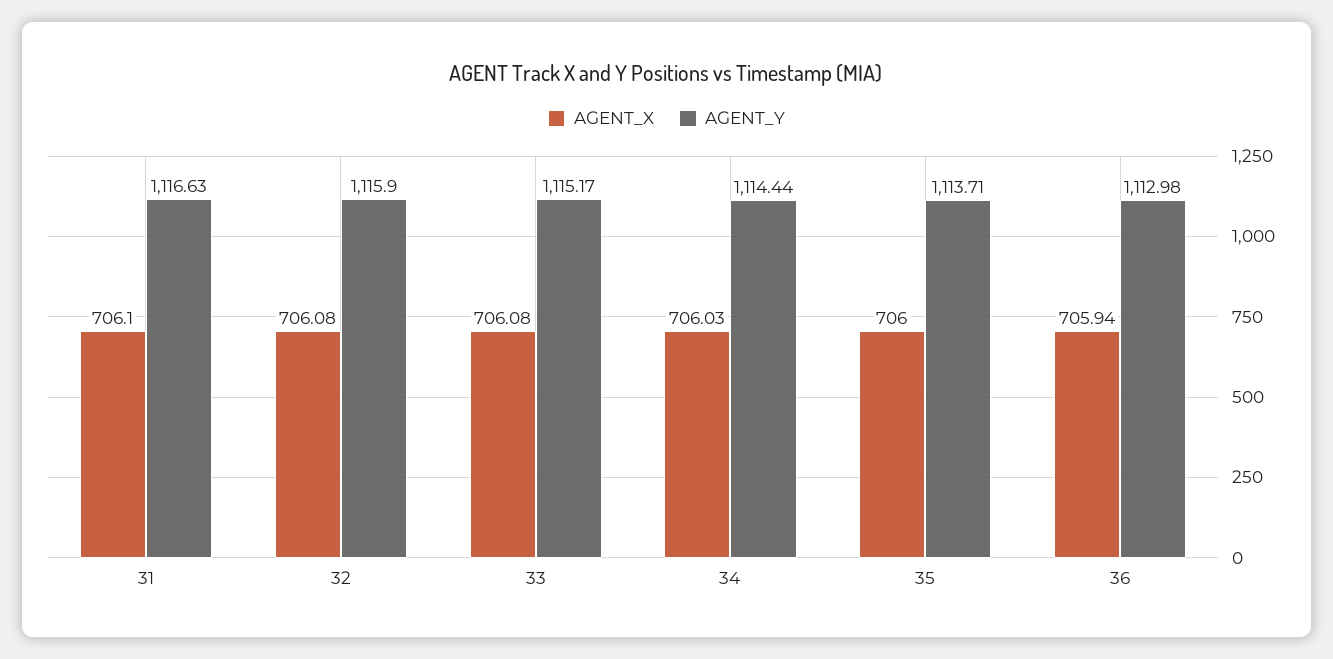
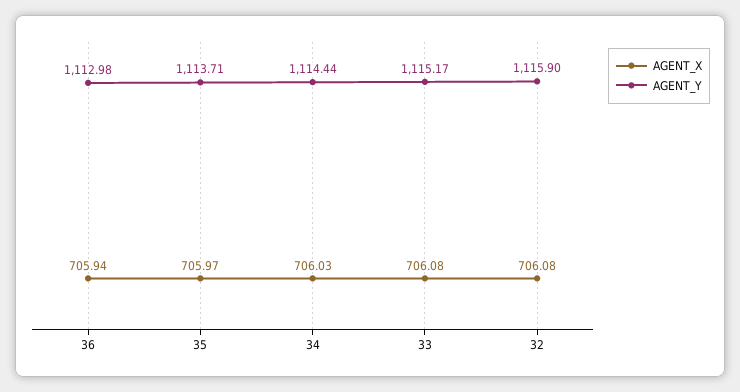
AGENT_X, 31: 706.1 -> none
AGENT_Y, 31: 1116.63 -> none
AGENT_X, 35: 706 -> 705.97

